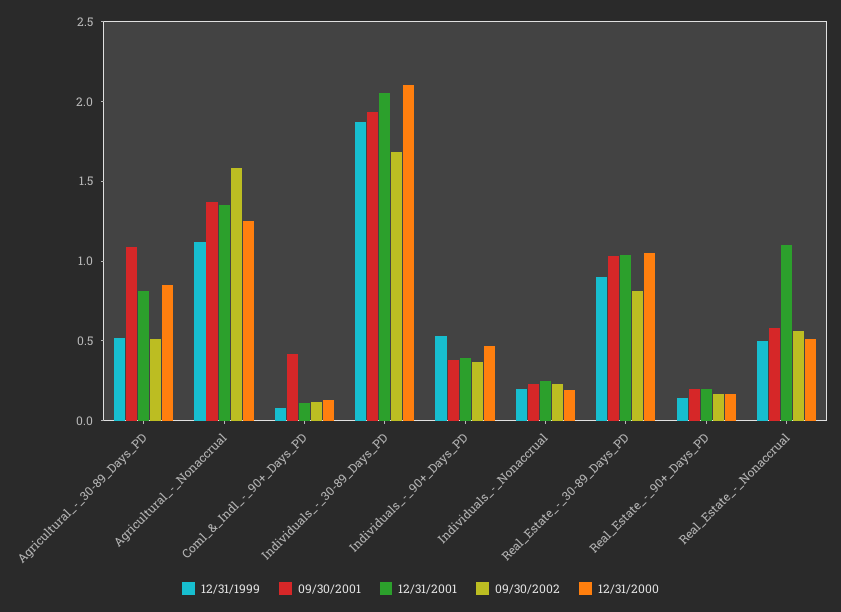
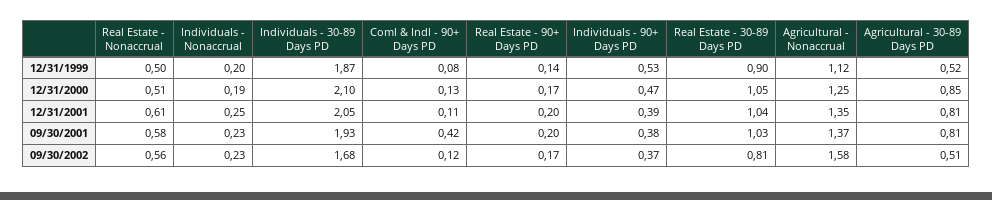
09/30/2001, Agricultural_-_30-89_Days_PD: 1.1 -> 0.81
12/31/2001, Real_Estate_-_Nonaccrual: 1.1 -> 0.61

